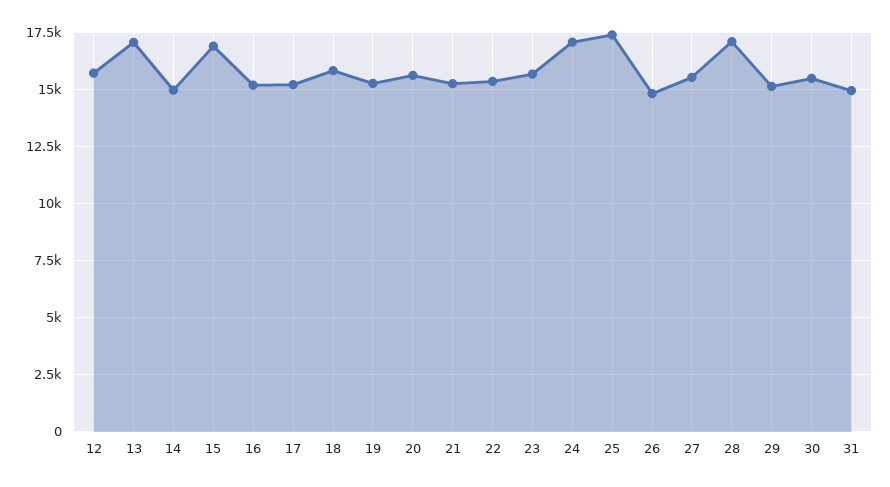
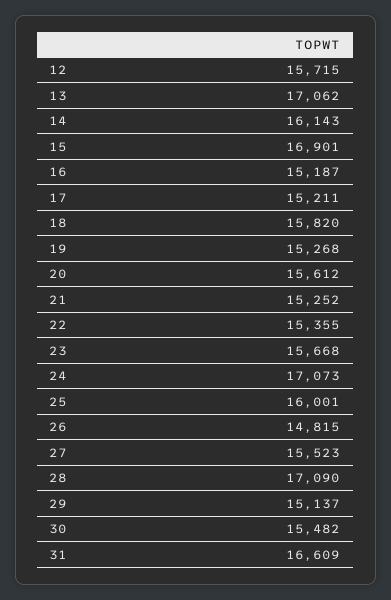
14: 15000 -> 16143
25: 17500 -> 16001
31: 15000 -> 16609

